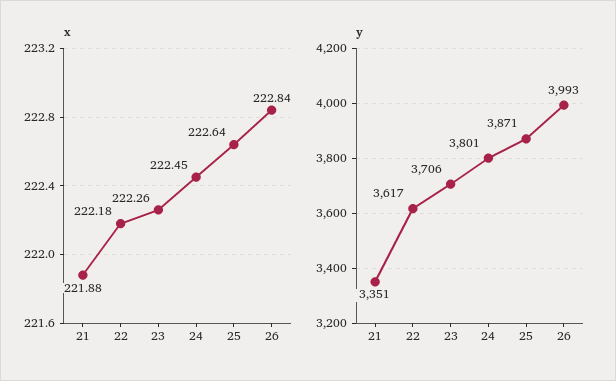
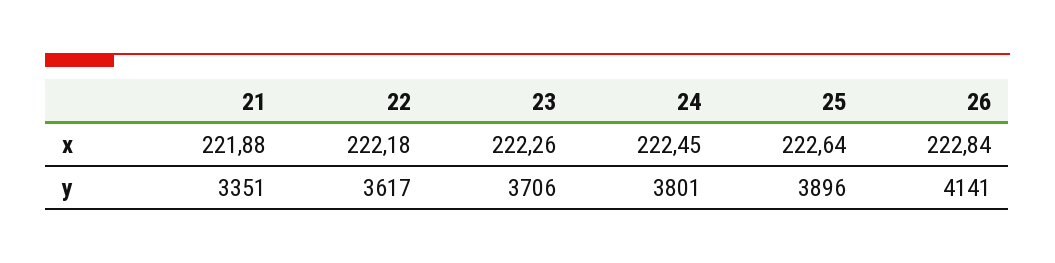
y, 25: 3871 -> 3896
y, 26: 3993 -> 4141

